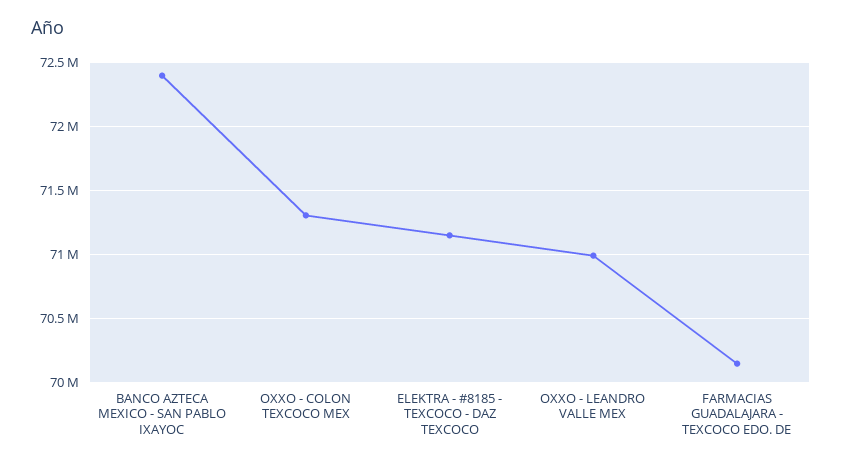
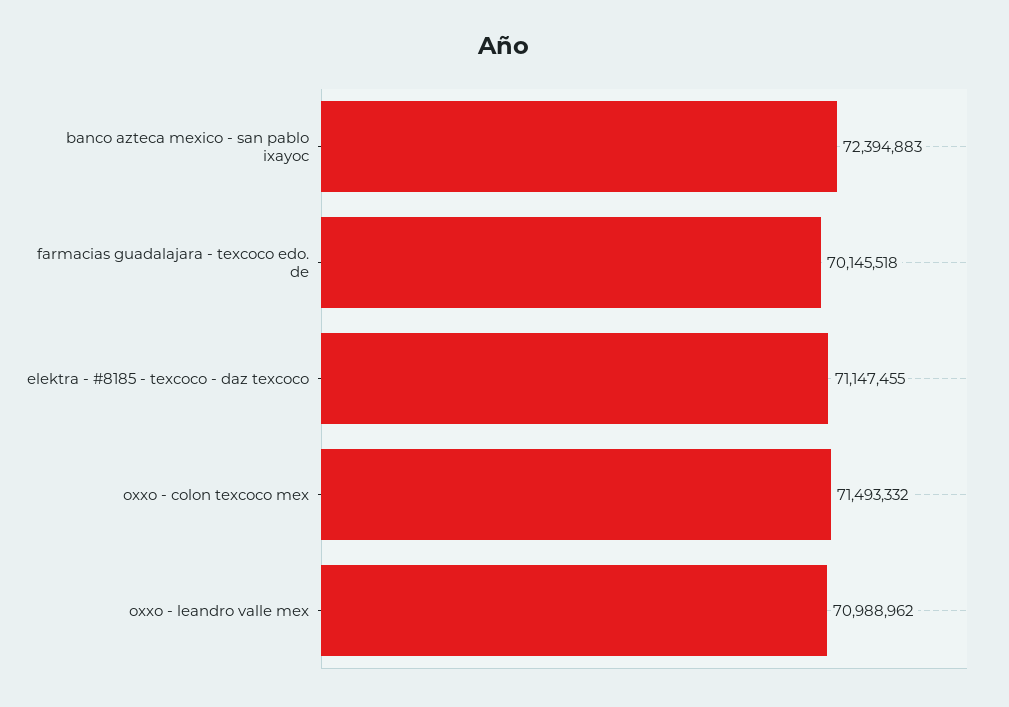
OXXO - COLON TEXCOCO MEX: 71300000 -> 71493332

